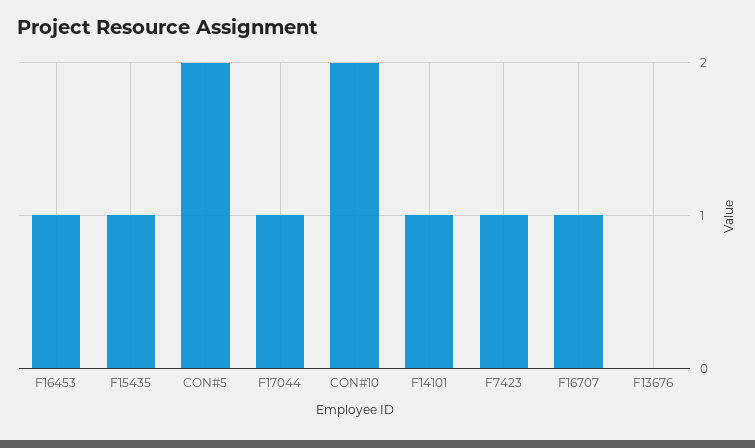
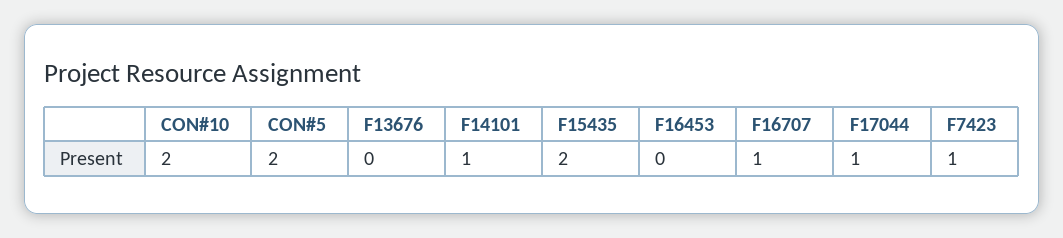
F16453: 1 -> 0
F15435: 1 -> 2

